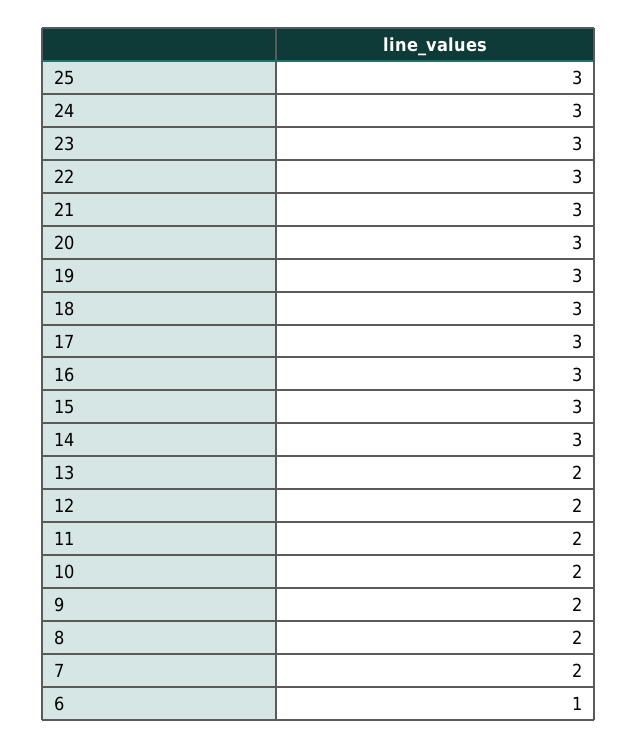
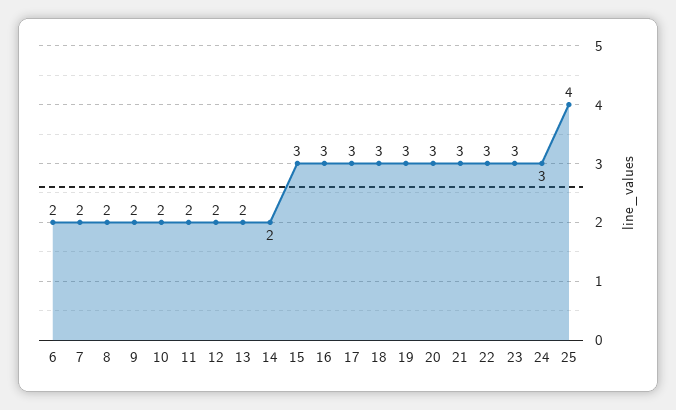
25: 3 -> 4
14: 3 -> 2
6: 1 -> 2

